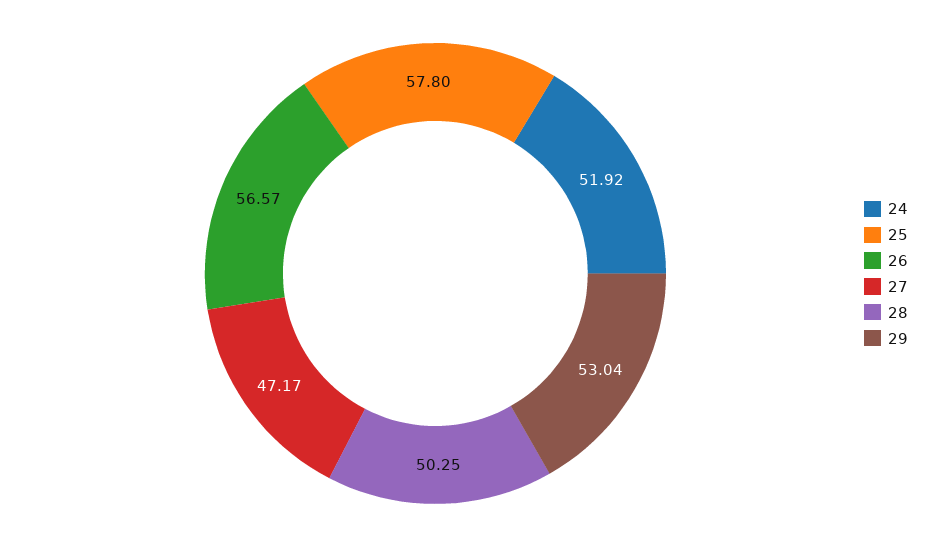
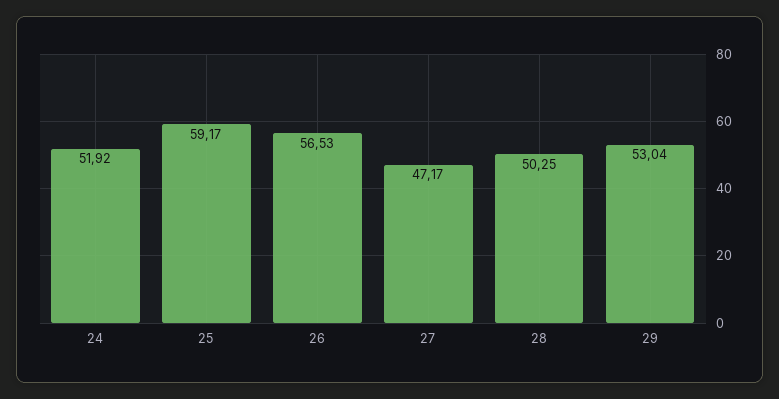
25: 57.8 -> 59.17
26: 56.57 -> 56.53

